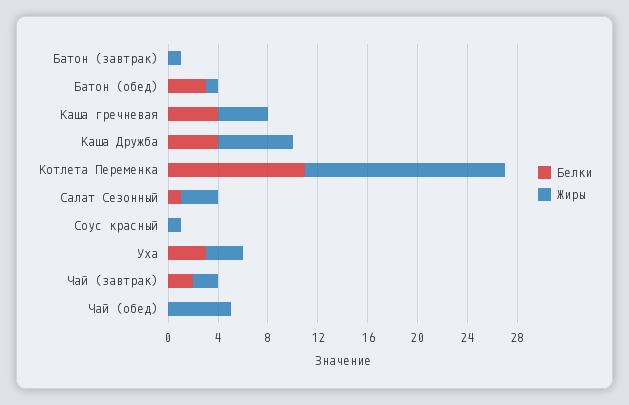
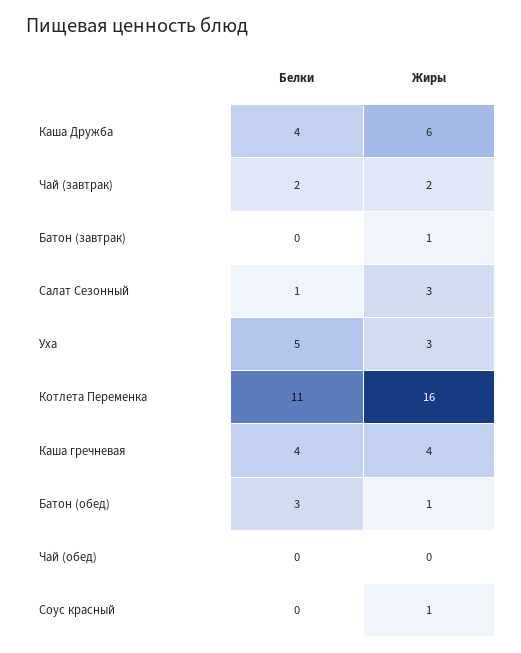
Белки, Уха: 3 -> 5
Жиры, Чай (обед): 5 -> 0

